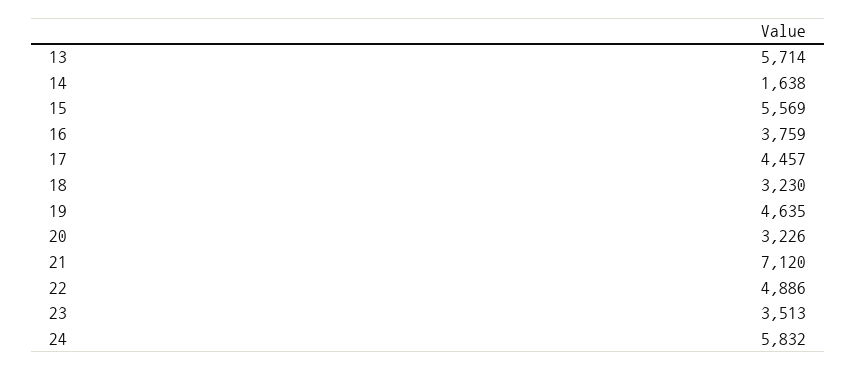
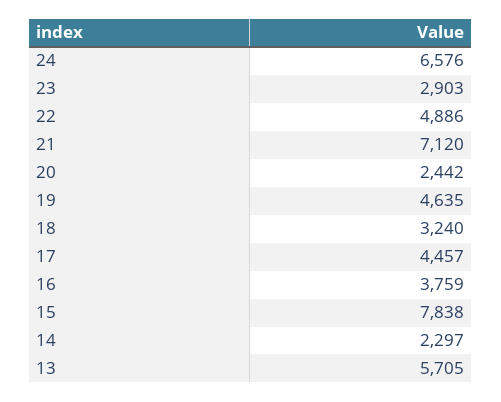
13: 5714 -> 5705
14: 1638 -> 2297
15: 5569 -> 7838
18: 3230 -> 3240
20: 3226 -> 2442
23: 3513 -> 2903
24: 5832 -> 6576

